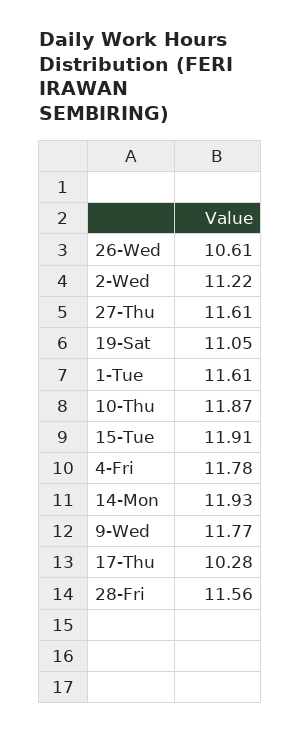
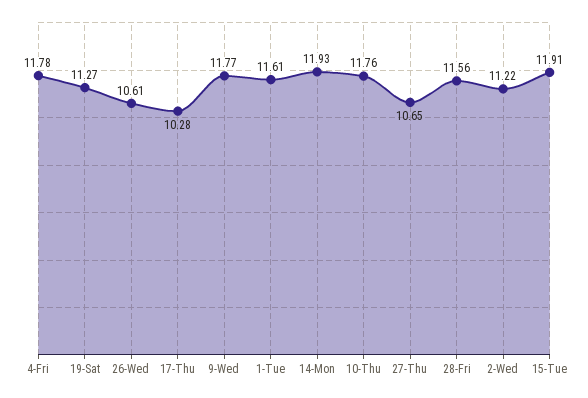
27-Thu: 11.61 -> 10.65
19-Sat: 11.05 -> 11.27
10-Thu: 11.87 -> 11.76

